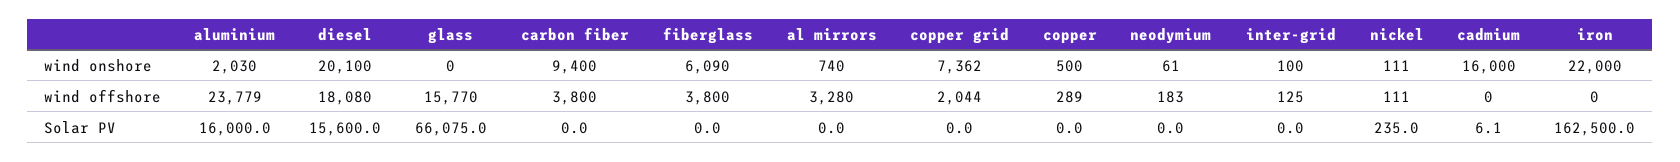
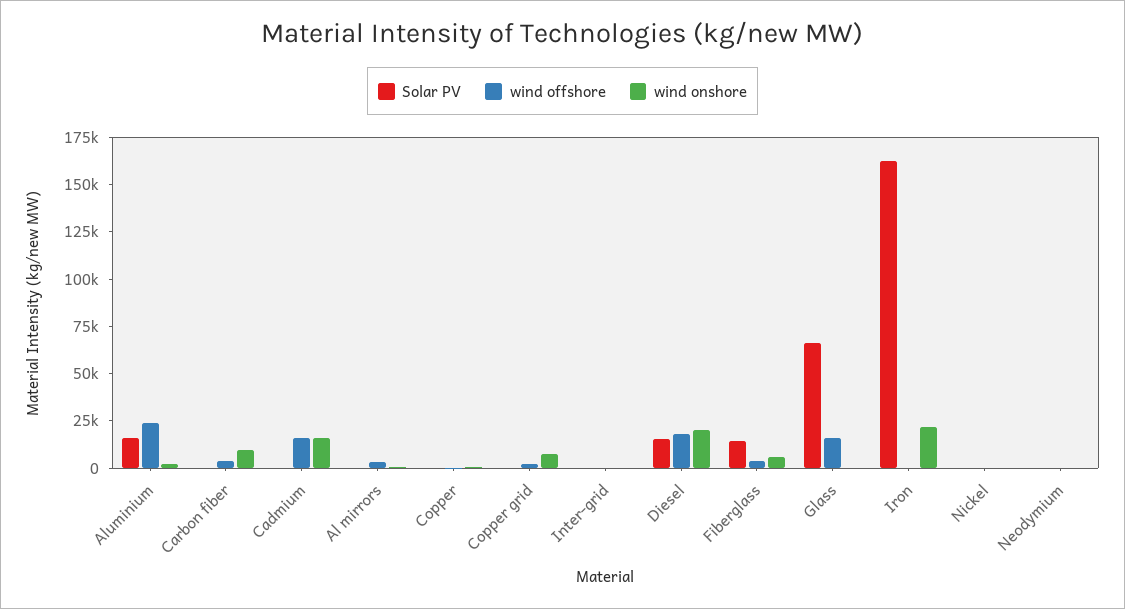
wind offshore, cadmium: 0 -> 15000
Solar PV, fiberglass: 0 -> 15000

